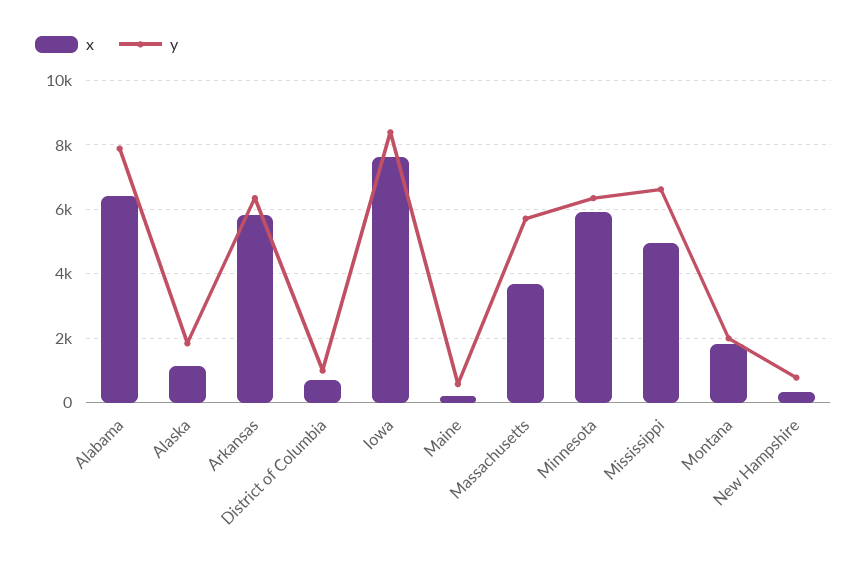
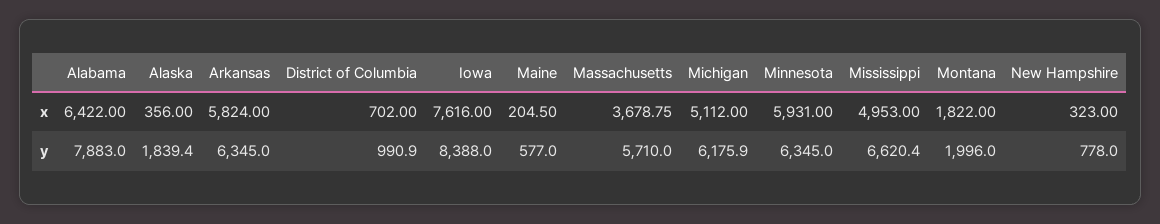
x, Alaska: 1200 -> 356
x, Michigan: none -> 5112
y, Michigan: none -> 6175.9

